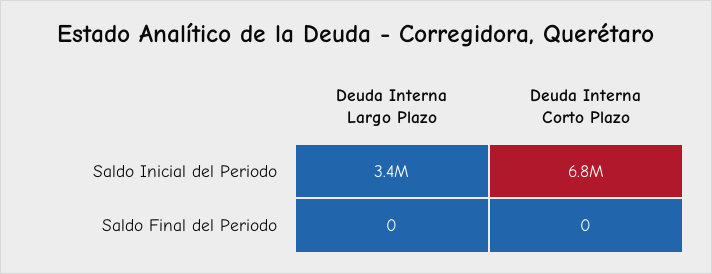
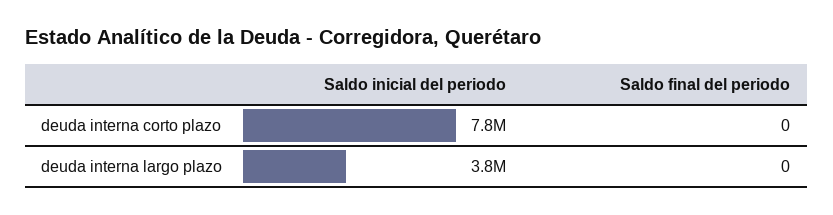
Deuda Interna Largo Plazo, Saldo Inicial del Periodo: 3400000 -> 3800000
Deuda Interna Corto Plazo, Saldo Inicial del Periodo: 6800000 -> 7800000

